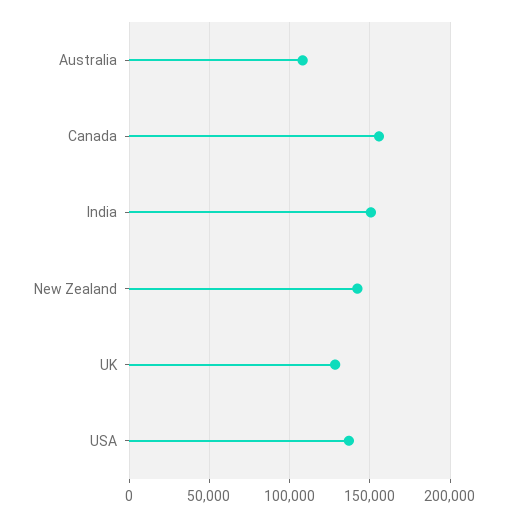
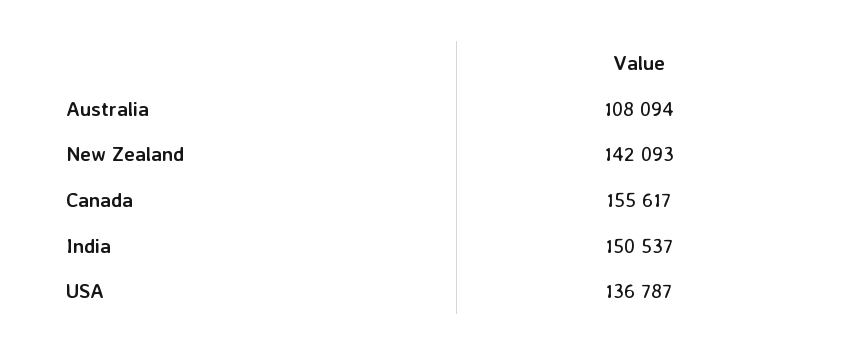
UK: 130000 -> none

